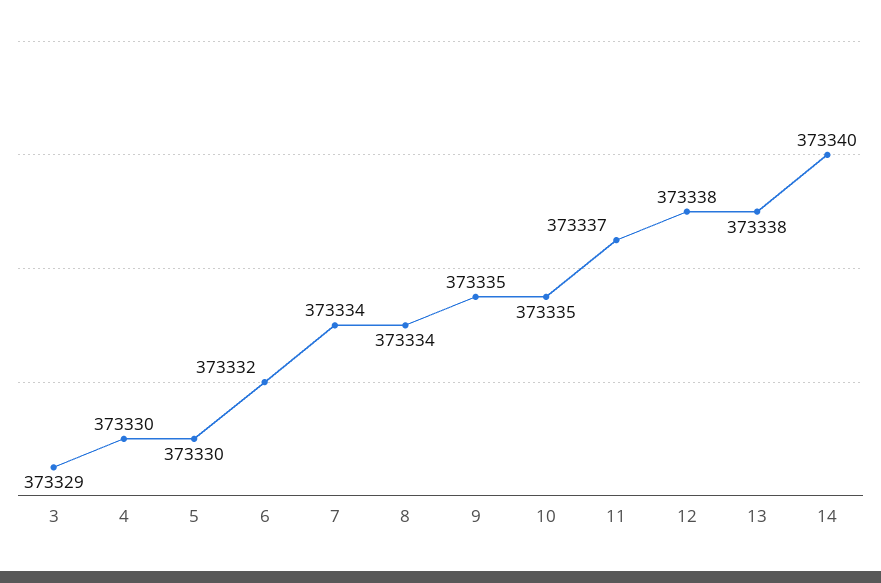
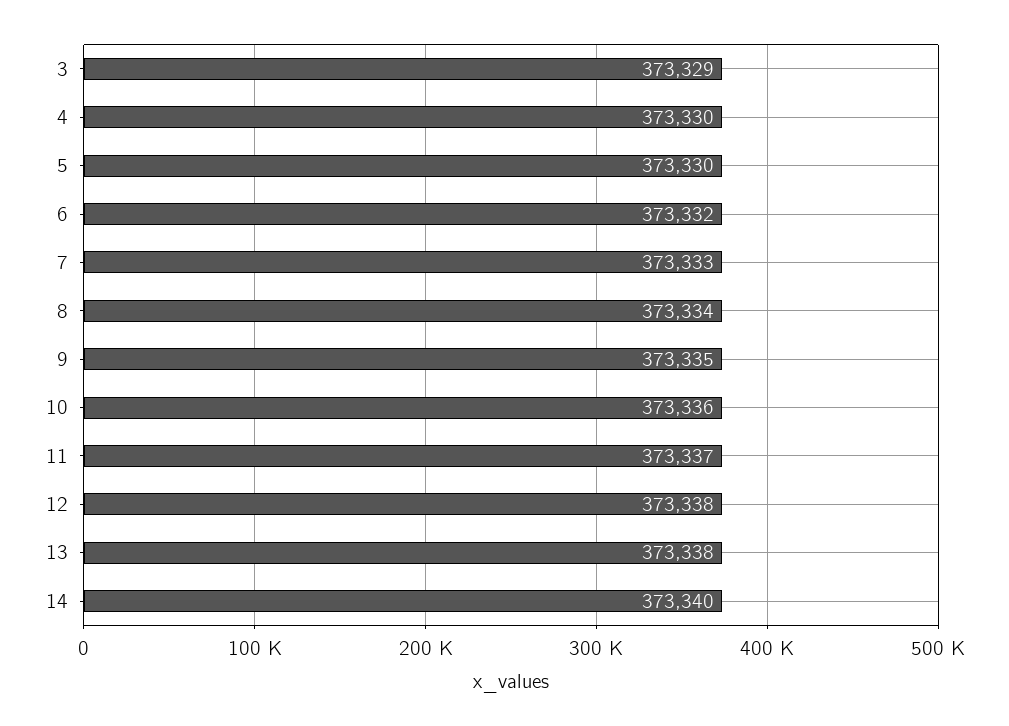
7: 373334 -> 373333
10: 373335 -> 373336

